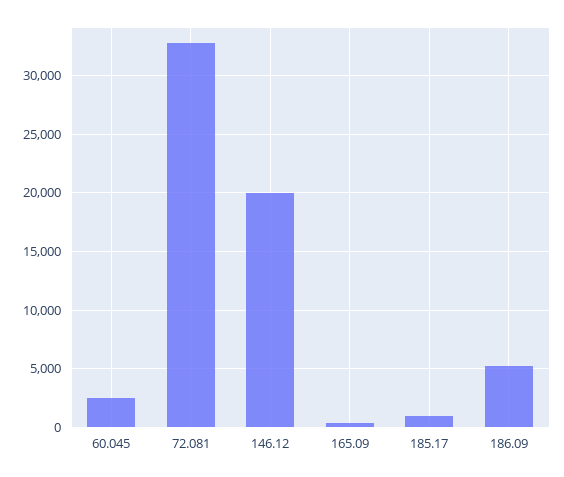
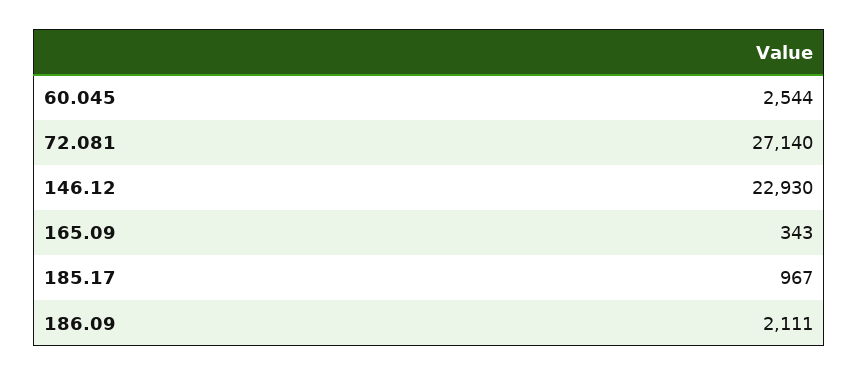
72.081: 33000 -> 27140
146.12: 20000 -> 22930
186.09: 5000 -> 2111

